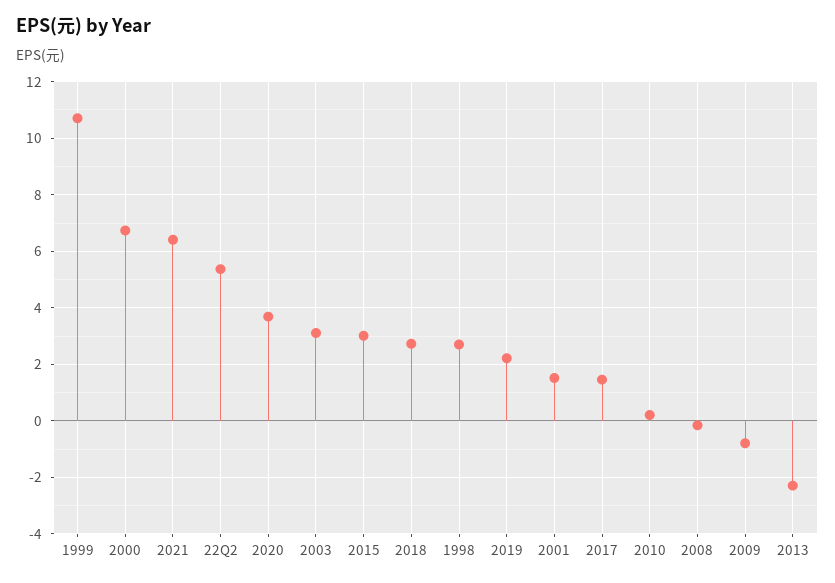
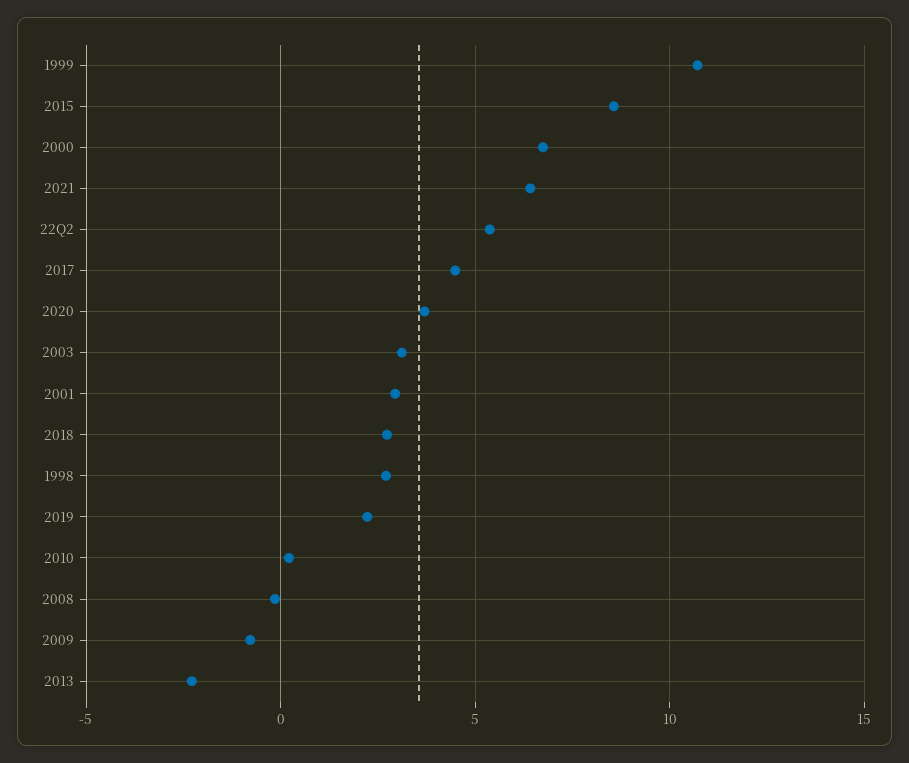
2015: 3 -> 8.5
2001: 1.5 -> 3
2017: 1.5 -> 4.5

